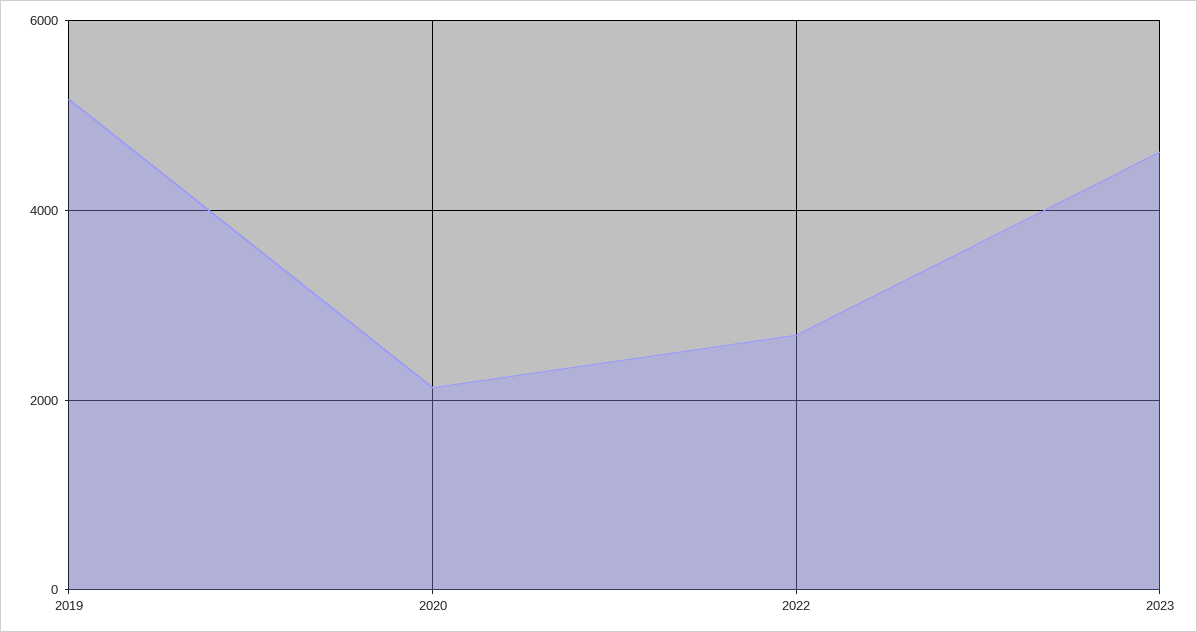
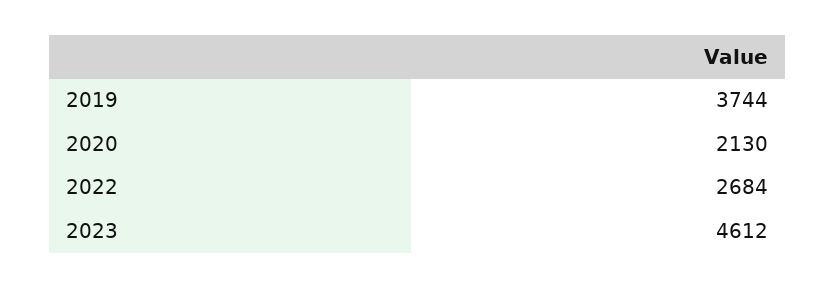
2019: 5200 -> 3744

